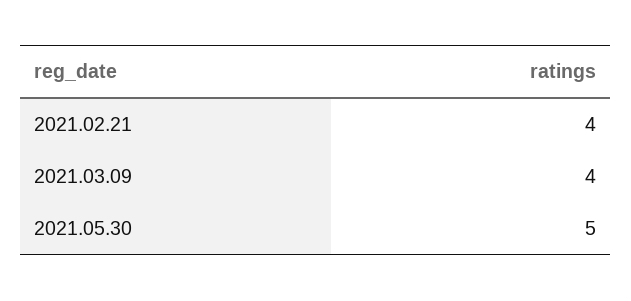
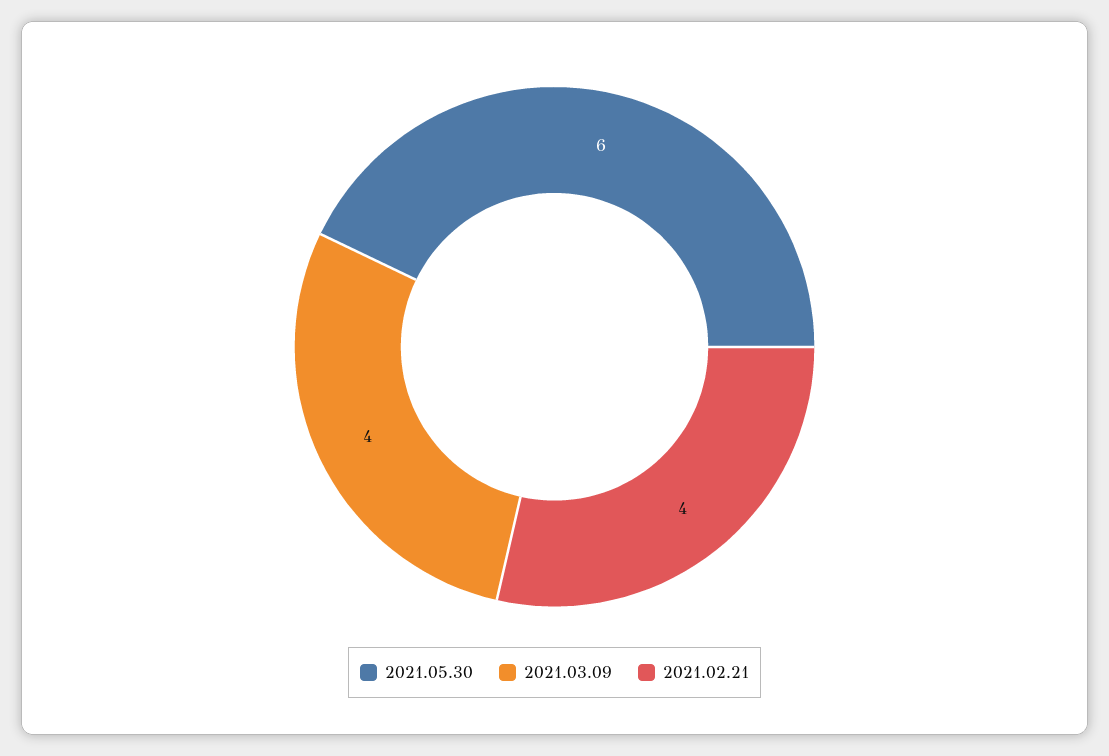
2021.05.30: 5 -> 6

